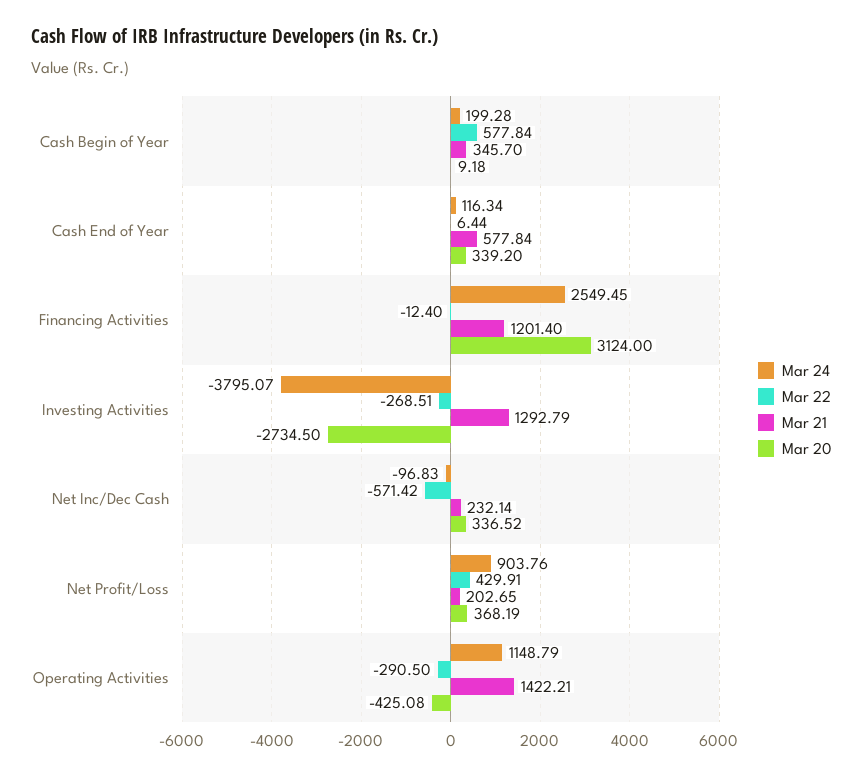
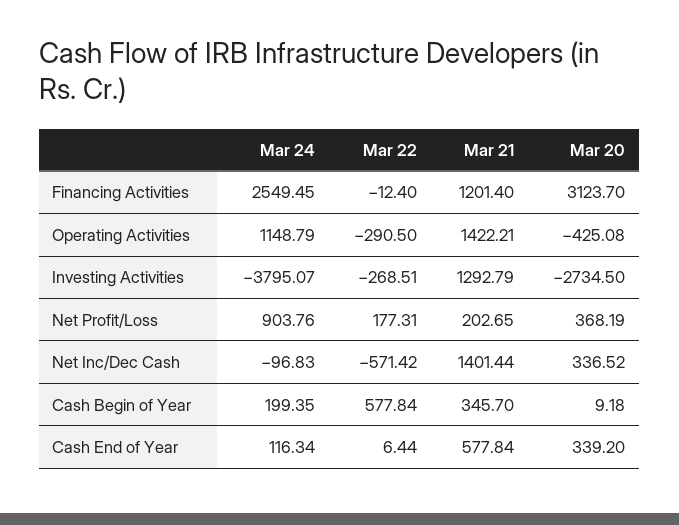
Mar 24, Cash Begin of Year: 199.28 -> 199.35
Mar 20, Financing Activities: 3124 -> 3123.7
Mar 21, Net Inc/Dec Cash: 232.14 -> 1401.44
Mar 22, Net Profit/Loss: 429.91 -> 177.31

